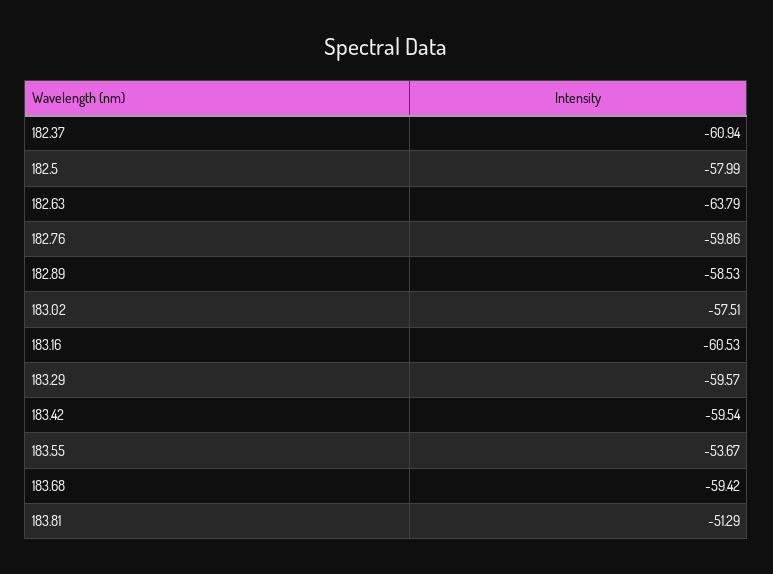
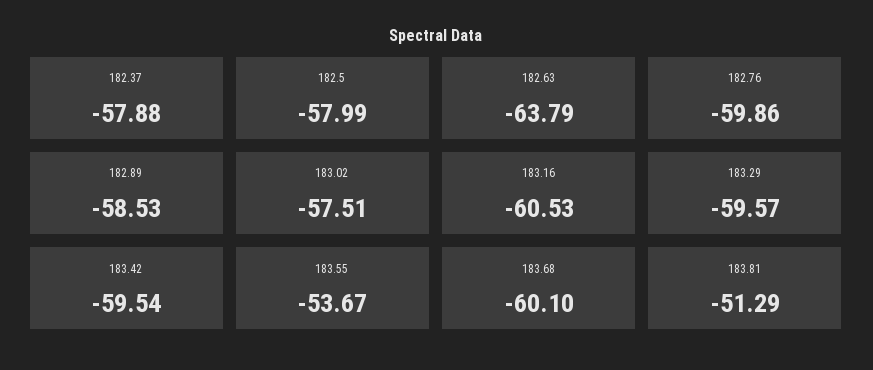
182.37: -60.94 -> -57.88
183.68: -59.42 -> -60.1

